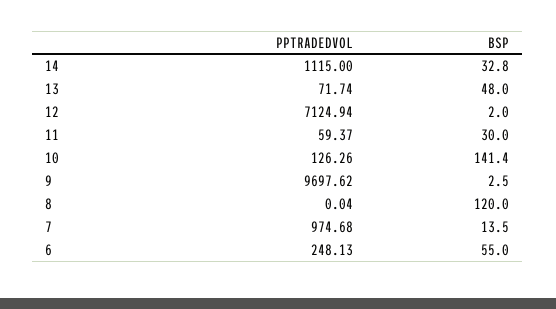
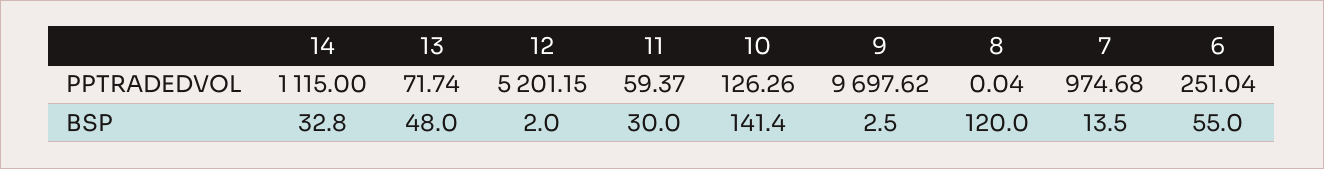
PPTRADEDVOL, 12: 7124.94 -> 5201.15
PPTRADEDVOL, 6: 248.13 -> 251.04

